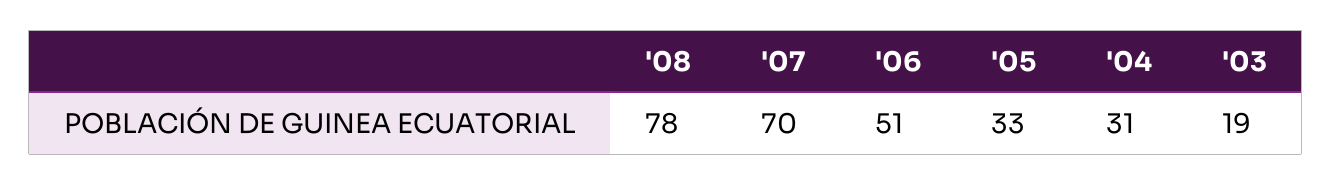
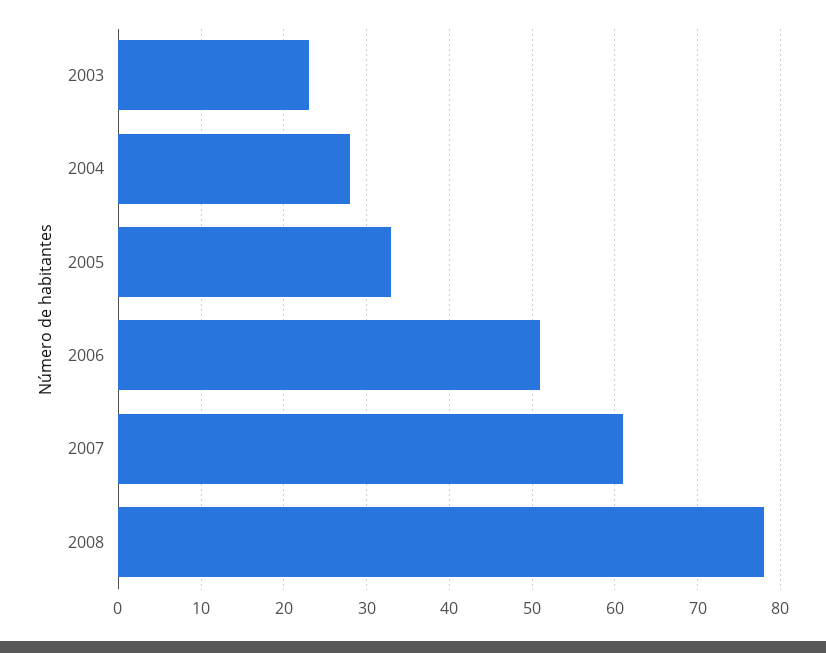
'07: 70 -> 61
'04: 31 -> 28
'03: 19 -> 23

